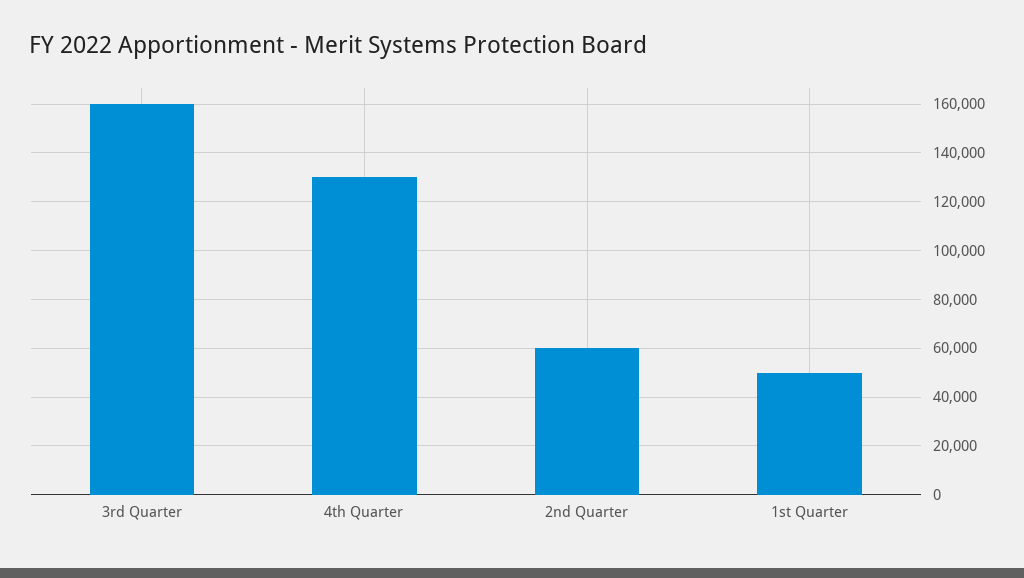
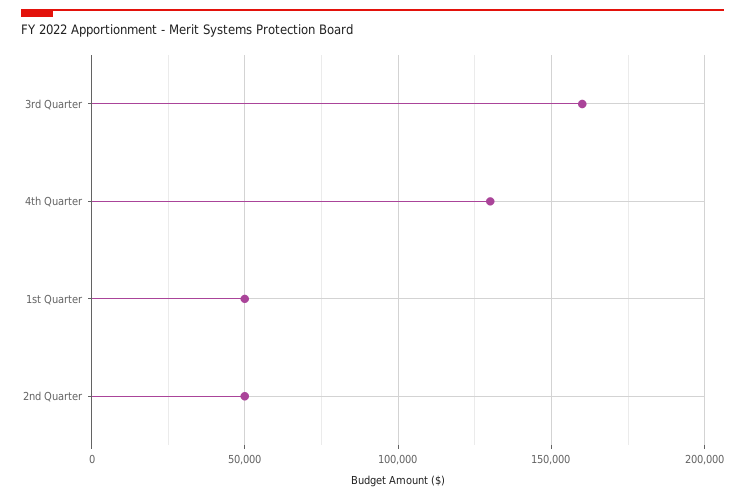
2nd Quarter: 60000 -> 50000

